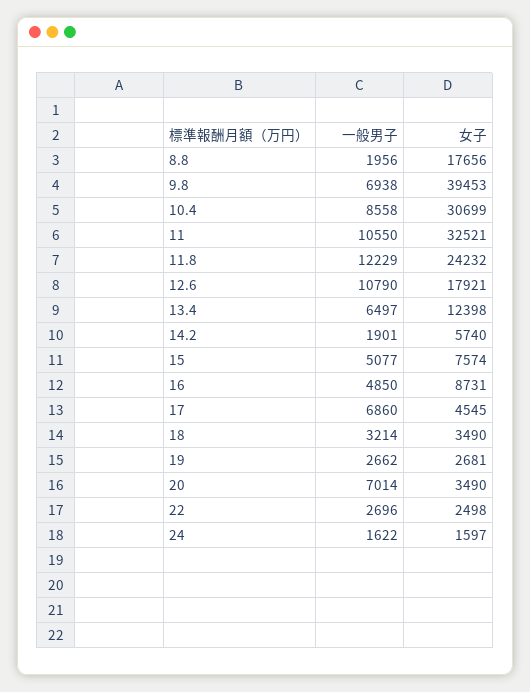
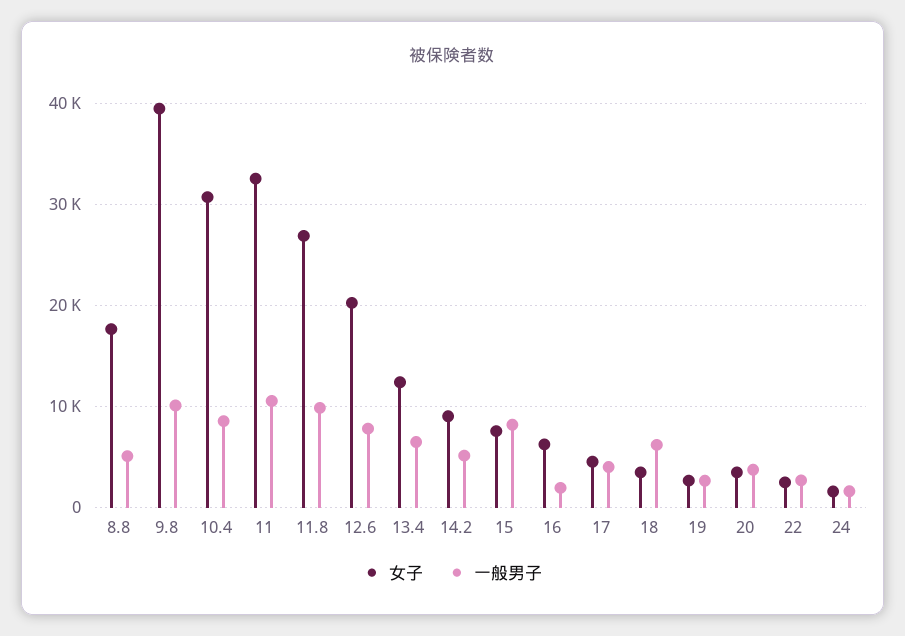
一般男子, 8.8: 1956 -> 5000
一般男子, 9.8: 6938 -> 10000
一般男子, 11.8: 12229 -> 10000
女子, 11.8: 24232 -> 27000
一般男子, 12.6: 10790 -> 8000
女子, 12.6: 17921 -> 20000
一般男子, 14.2: 1901 -> 5000
女子, 14.2: 5740 -> 9000
一般男子, 15: 5077 -> 8000
一般男子, 16: 4850 -> 2000
女子, 16: 8731 -> 6000
一般男子, 17: 6860 -> 4000
一般男子, 18: 3214 -> 6000
一般男子, 20: 7014 -> 4000

